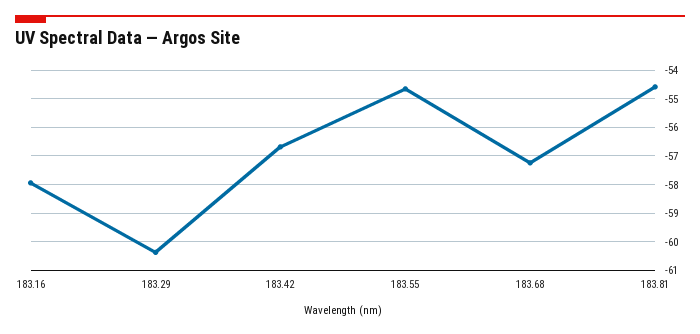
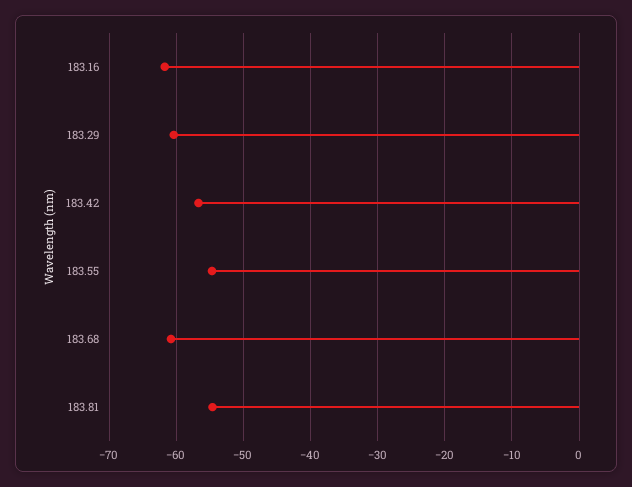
183.16: -58 -> -62
183.68: -57.25 -> -61

